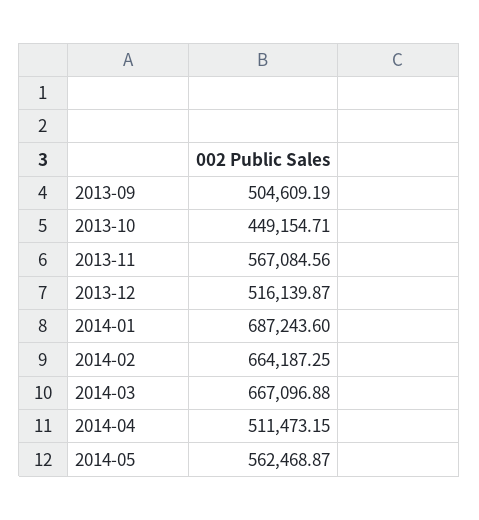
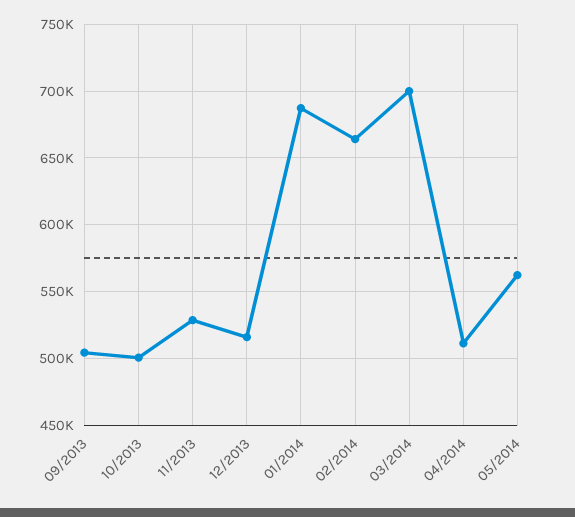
2013-10: 449154.71 -> 500000
2013-11: 567084.56 -> 530000
2014-03: 667096.88 -> 700000

